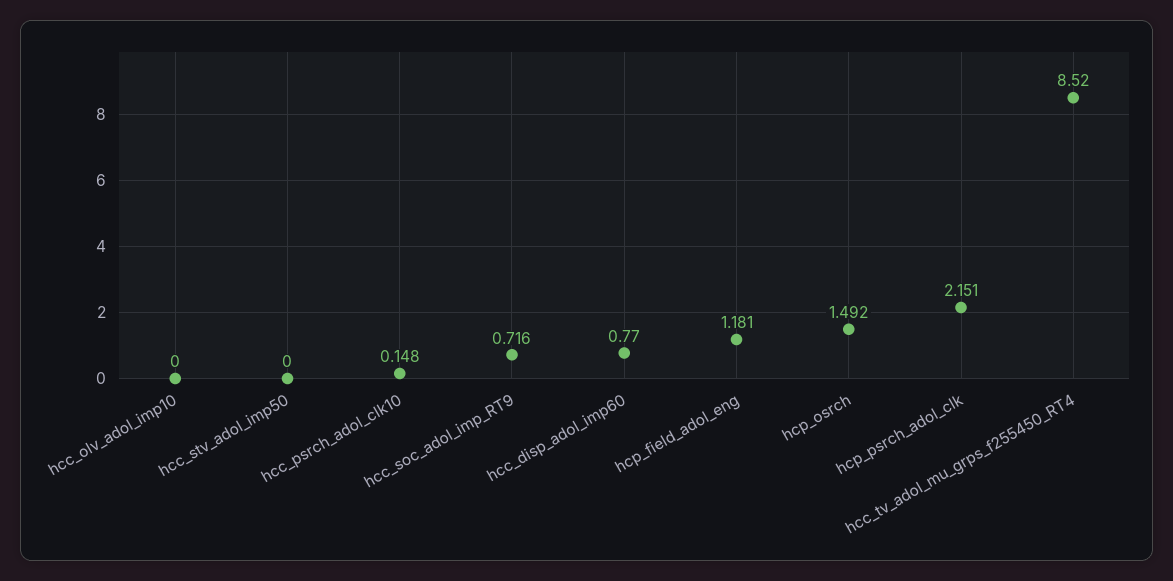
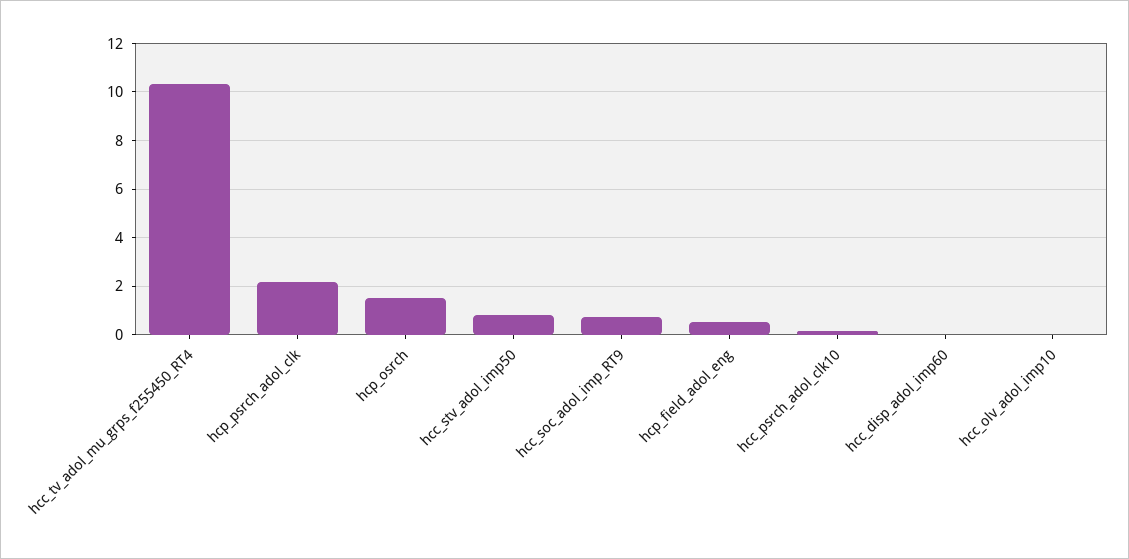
hcc_stv_adol_imp50: 0 -> 0.75
hcc_disp_adol_imp60: 0.77 -> 0
hcp_field_adol_eng: 1.181 -> 0.5
hcc_tv_adol_mu_grps_f255450_RT4: 8.52 -> 10.25

